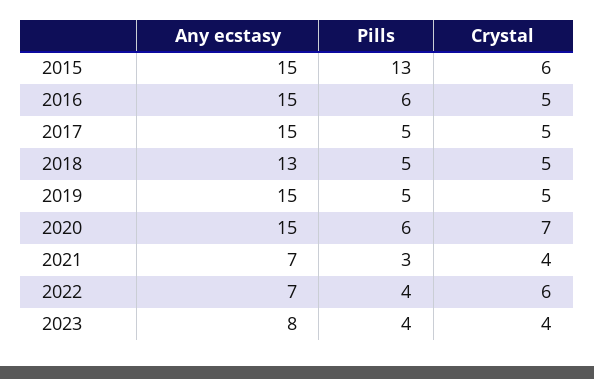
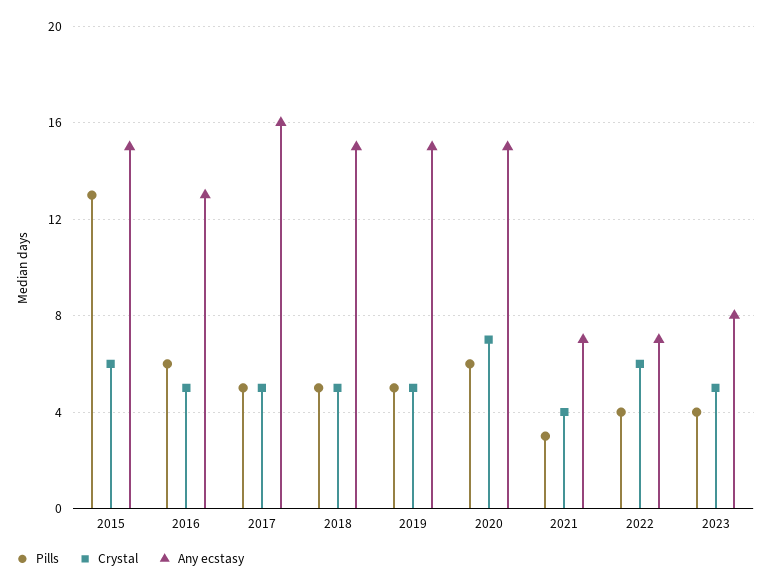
Any ecstasy, 2016: 15 -> 13
Any ecstasy, 2017: 15 -> 16
Any ecstasy, 2018: 13 -> 15
Crystal, 2023: 4 -> 5

